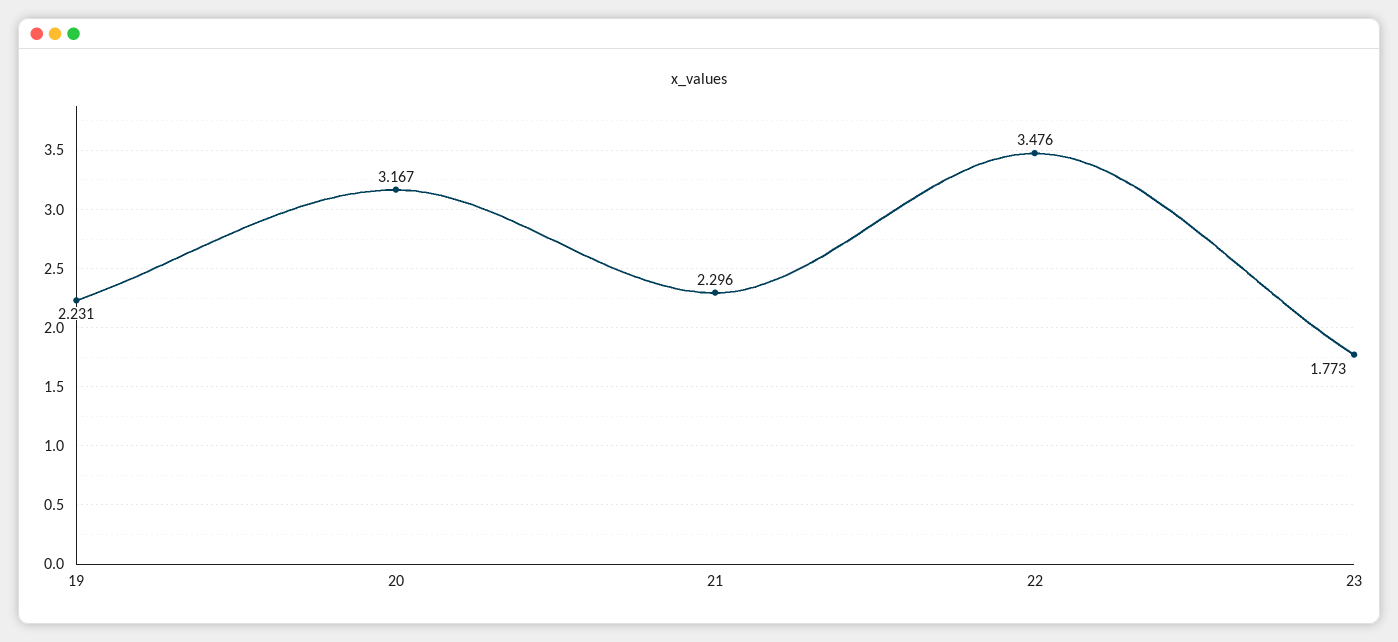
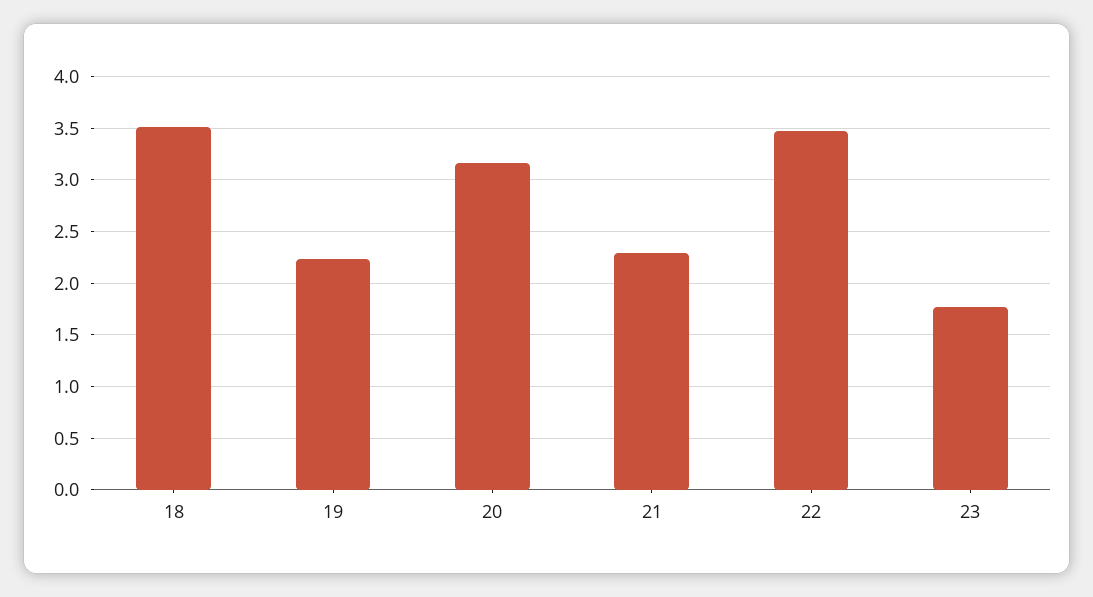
18: none -> 3.5

